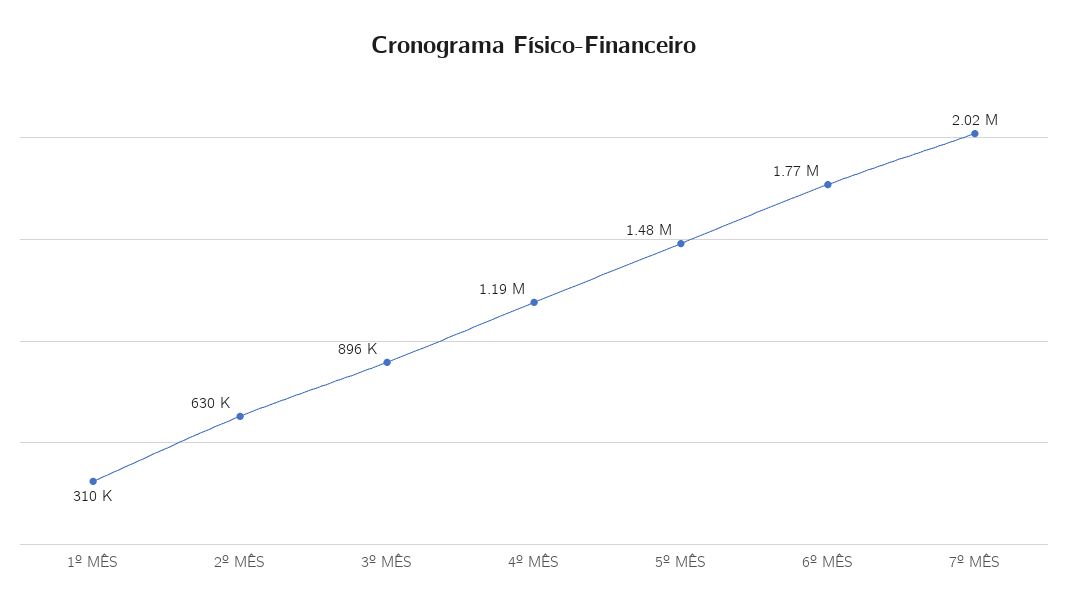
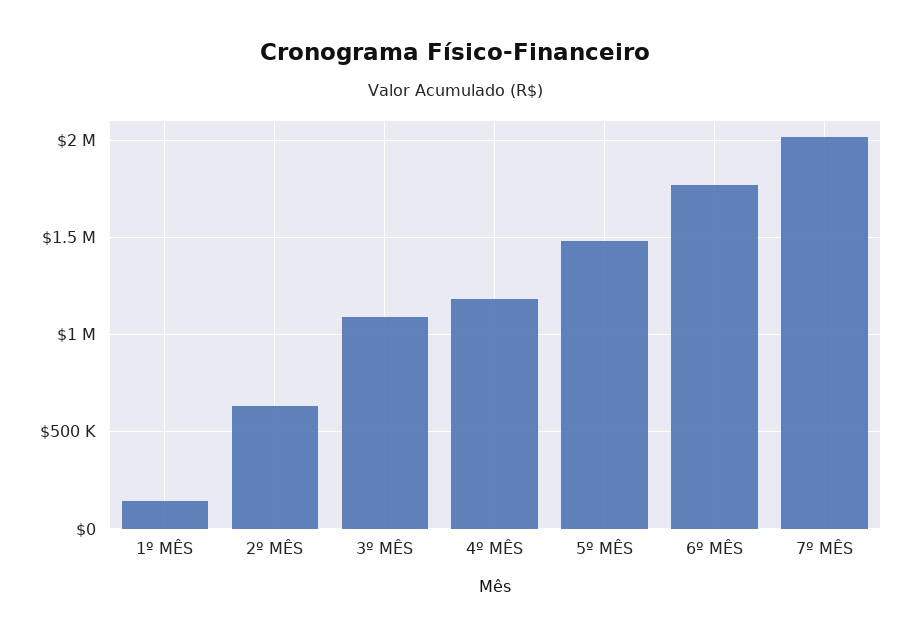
1º MÊS: 310000 -> 150000
3º MÊS: 896000 -> 1100000

